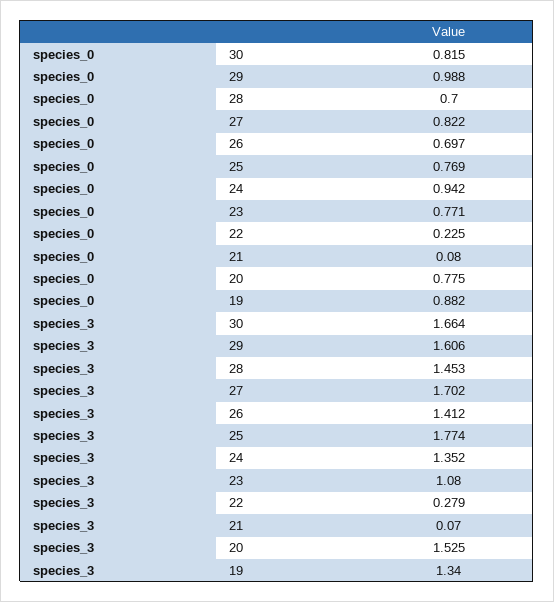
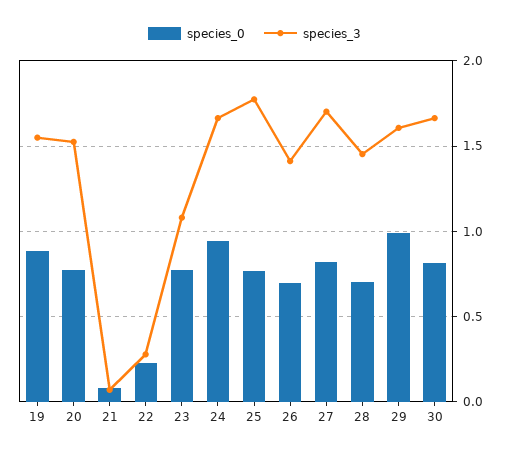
species_3, 24: 1.352 -> 1.65
species_3, 19: 1.34 -> 1.55

